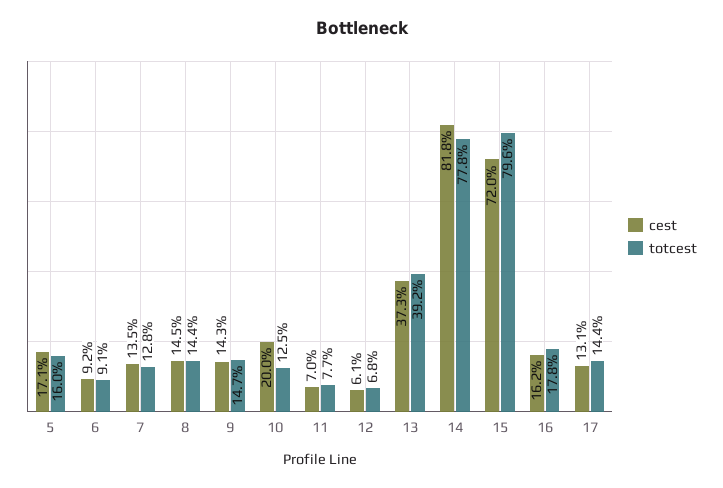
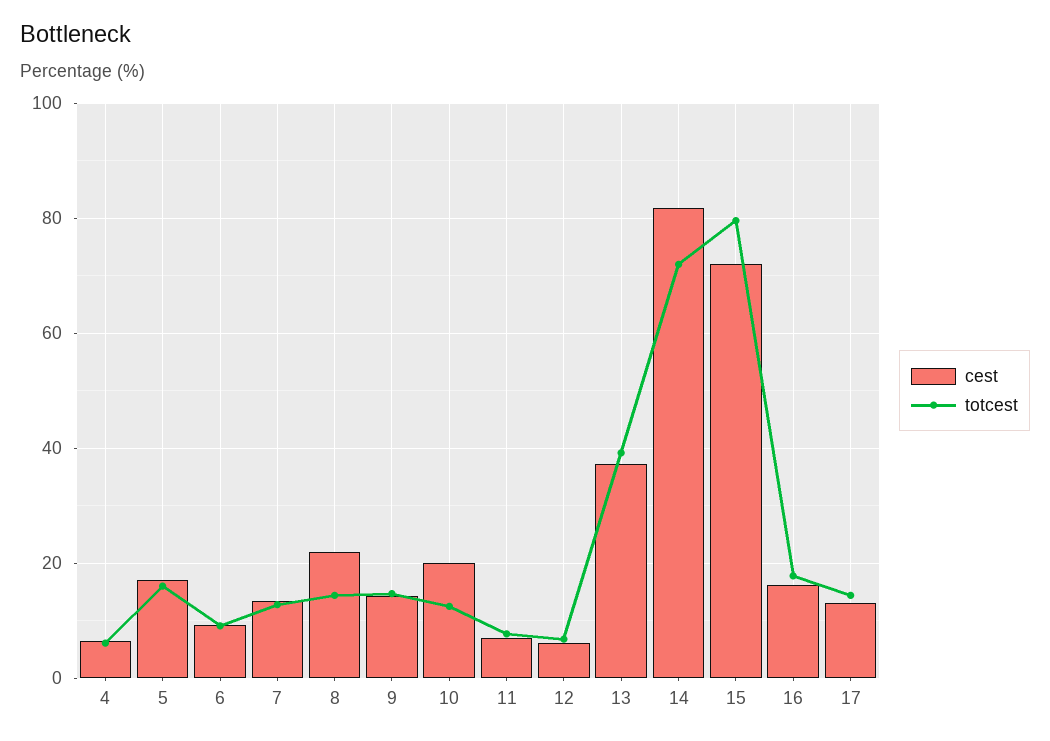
cest, 8: 14.5 -> 22
totcest, 14: 77.8 -> 72
cest, 4: none -> 6
totcest, 4: none -> 6

